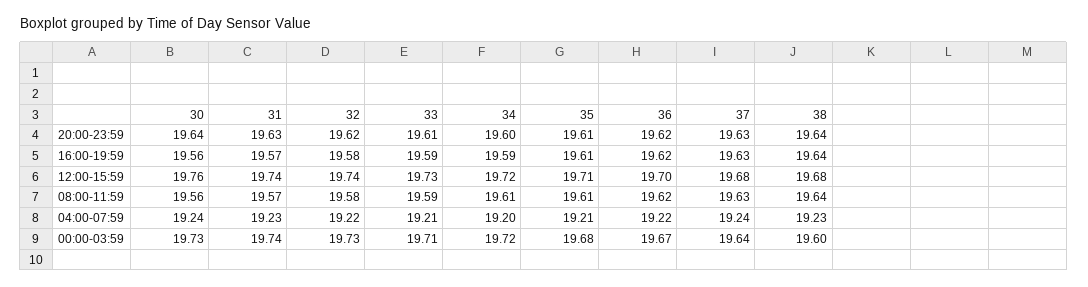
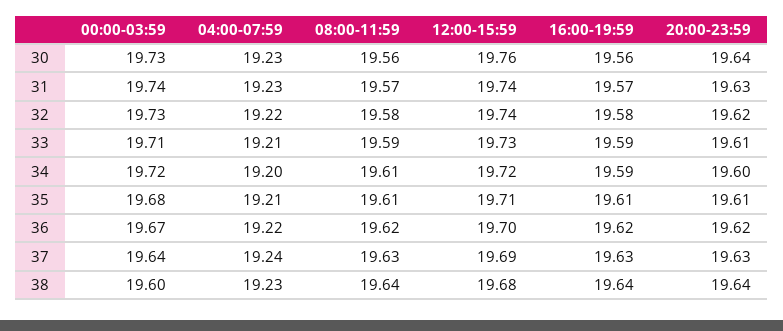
37, 12:00-15:59: 19.68 -> 19.69
30, 04:00-07:59: 19.24 -> 19.23

